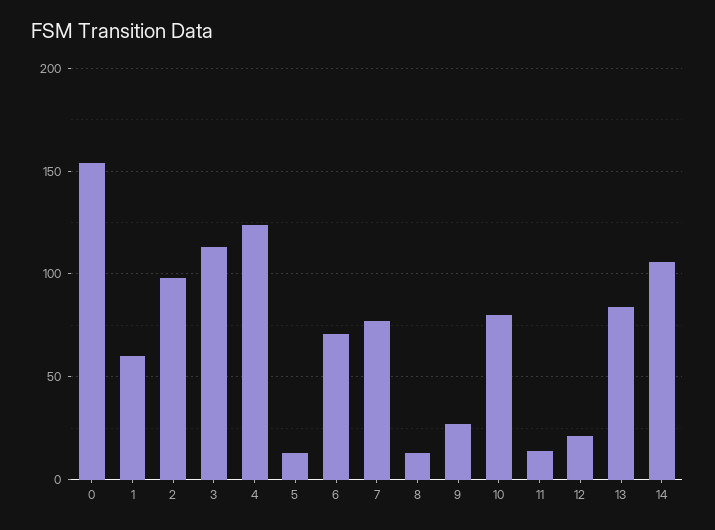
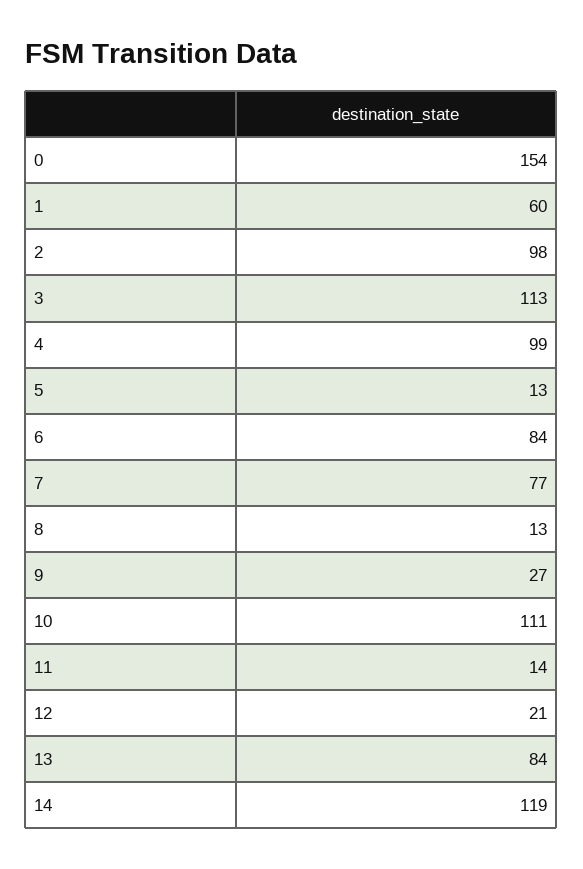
4: 125 -> 99
6: 70 -> 84
10: 80 -> 111
14: 105 -> 119

